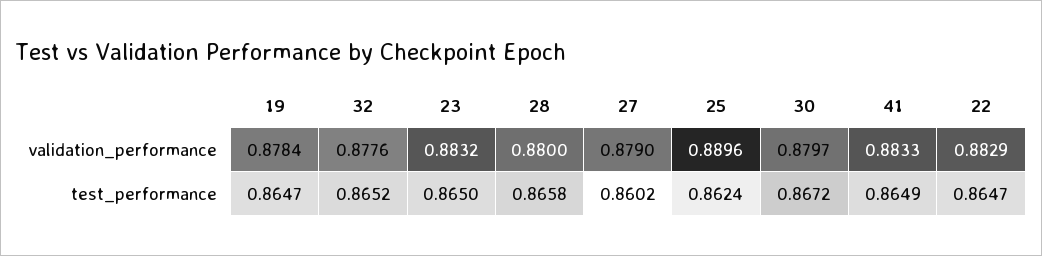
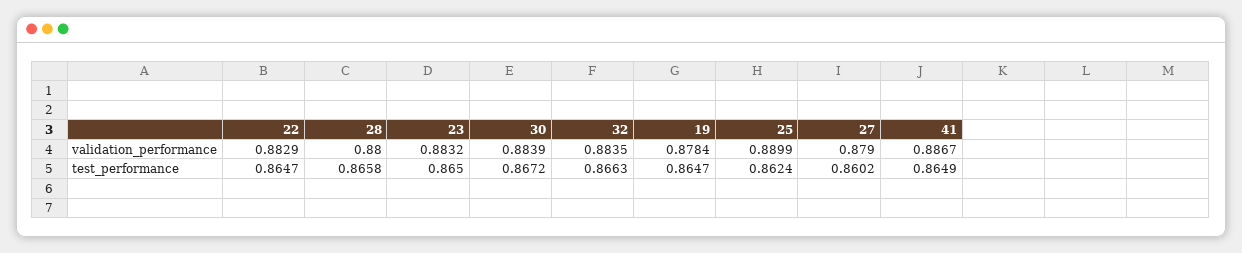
32, validation_performance: 0.8776 -> 0.8835
25, validation_performance: 0.8896 -> 0.8899
30, validation_performance: 0.8797 -> 0.8839
41, validation_performance: 0.8833 -> 0.8867
32, test_performance: 0.8652 -> 0.8663

